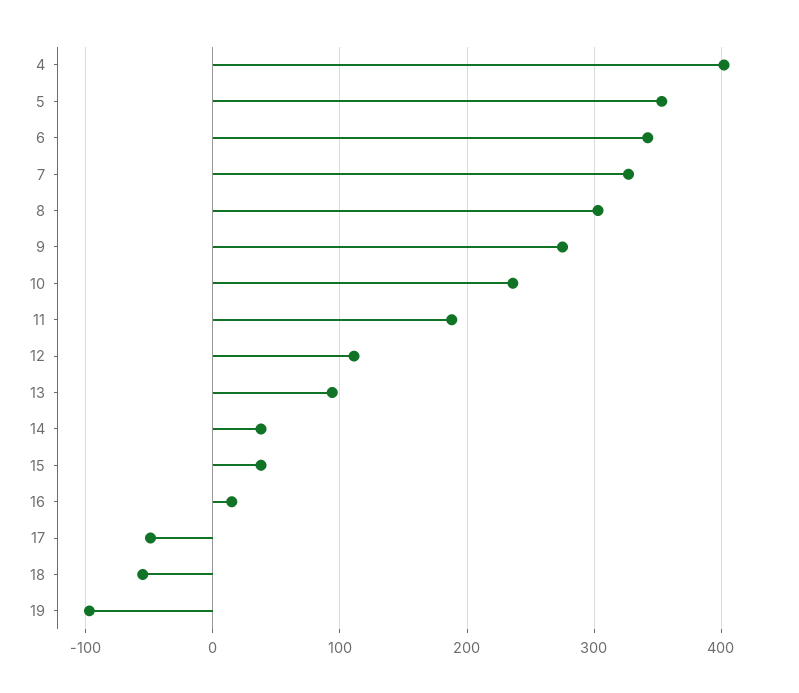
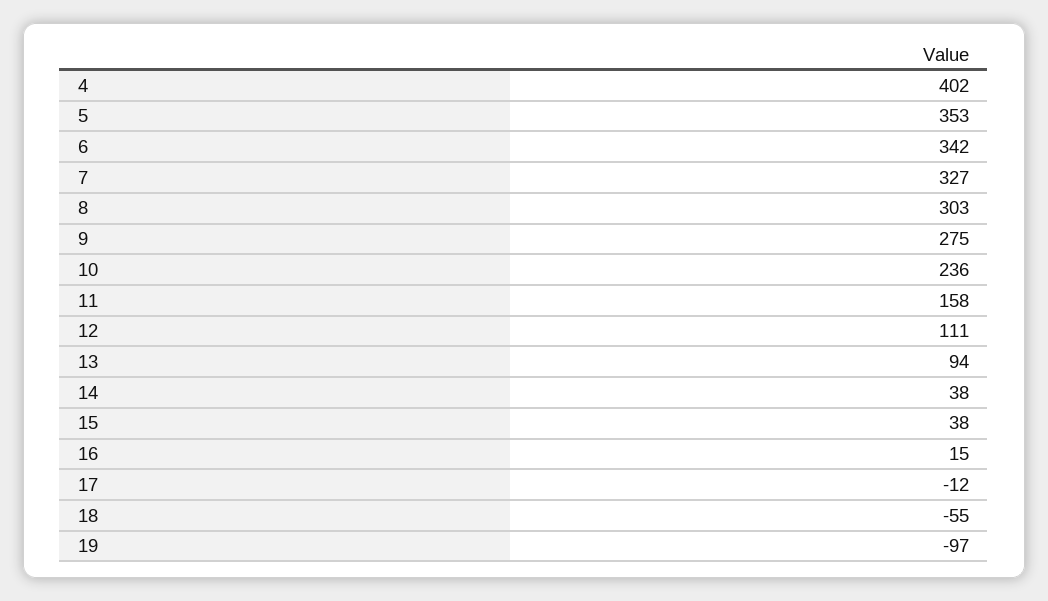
11: 190 -> 158
17: -50 -> -12

